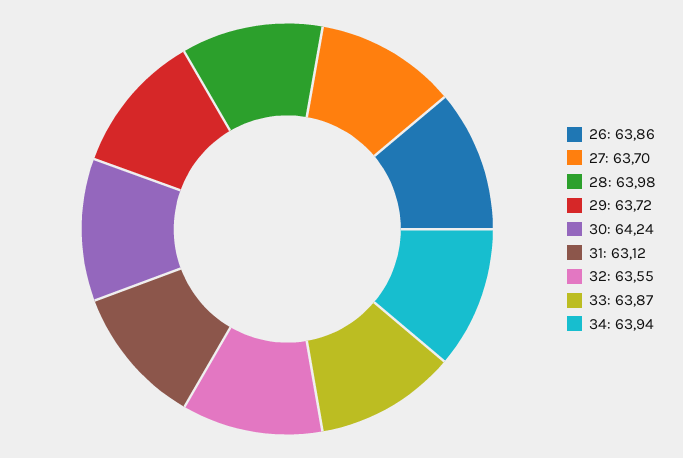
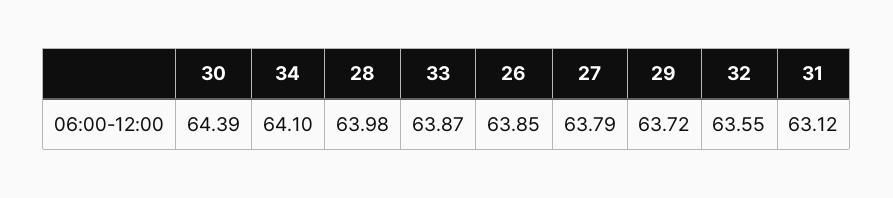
26: 63.86 -> 63.85
27: 63.7 -> 63.79
30: 64.24 -> 64.39
34: 63.94 -> 64.1

